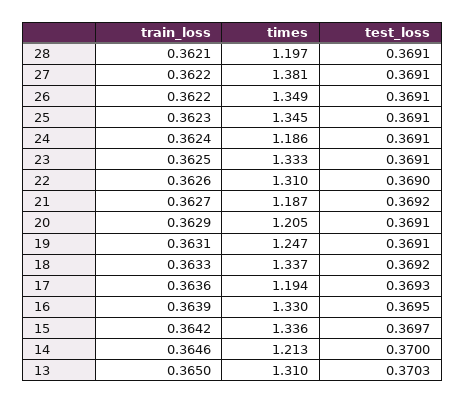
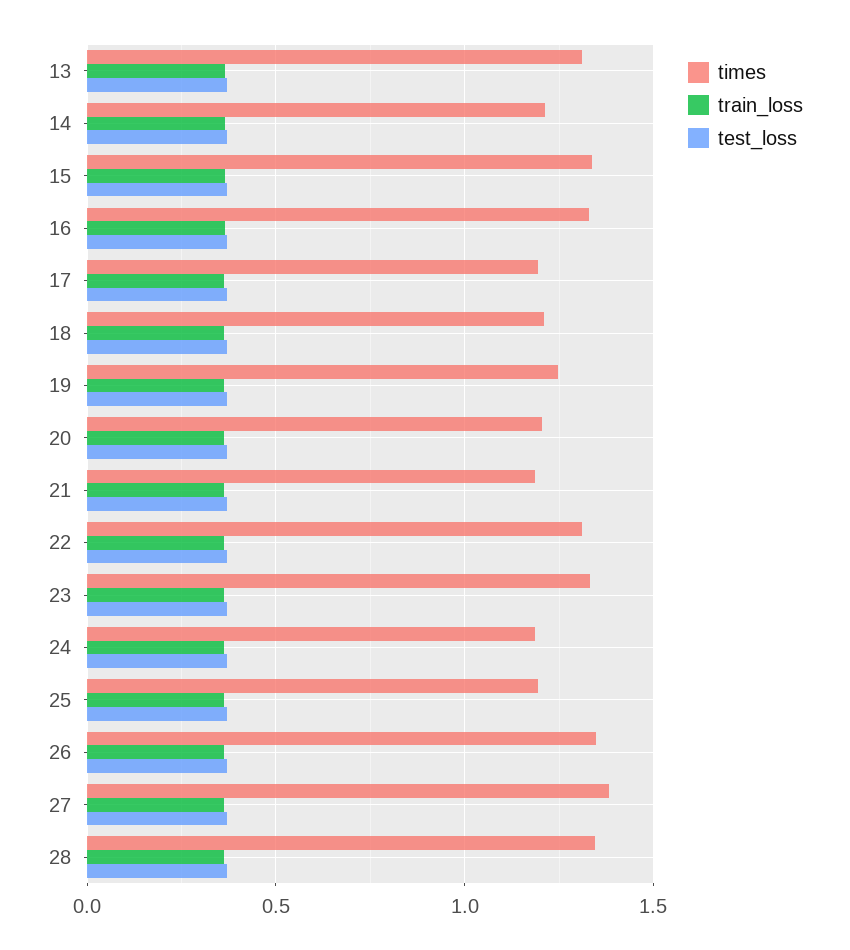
times, 28: 1.197 -> 1.35
times, 25: 1.345 -> 1.2
times, 18: 1.337 -> 1.2

